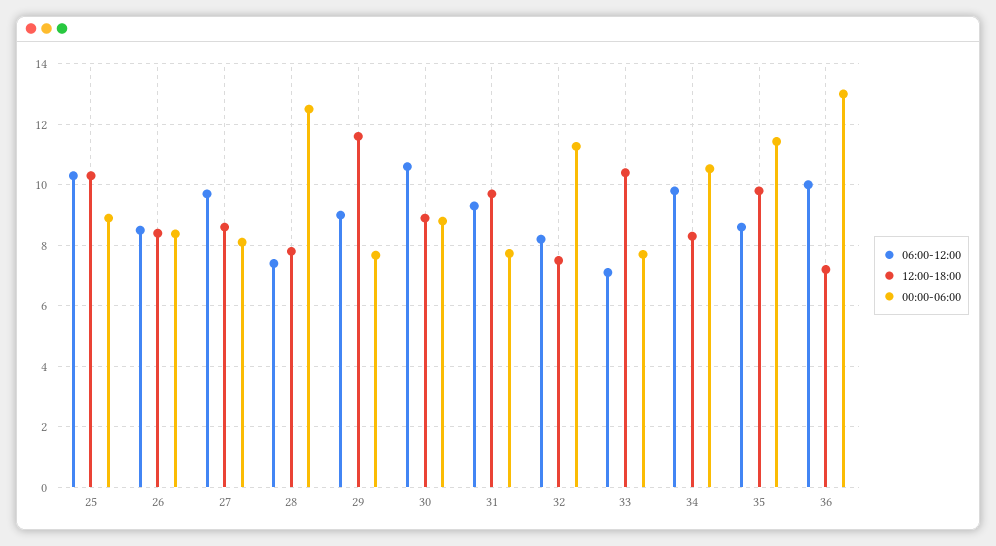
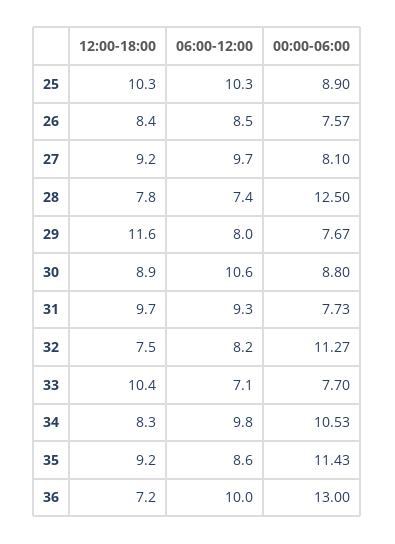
00:00-06:00, 26: 8.4 -> 7.57
12:00-18:00, 27: 8.6 -> 9.2
06:00-12:00, 29: 9 -> 8
12:00-18:00, 35: 9.8 -> 9.2

